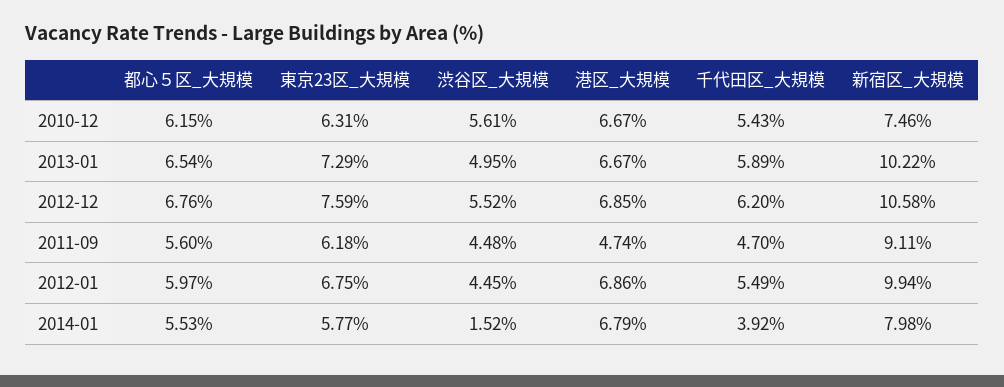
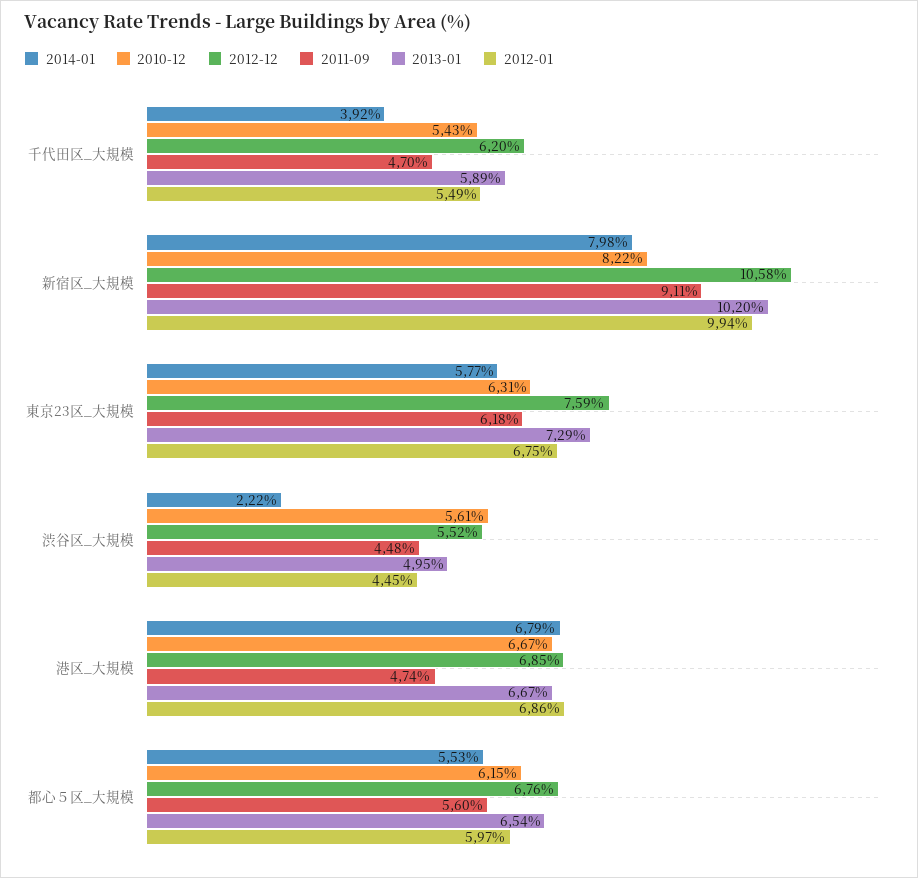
2010-12, 新宿区_大規模: 7.46 -> 8.22
2013-01, 新宿区_大規模: 10.22 -> 10.2
2014-01, 渋谷区_大規模: 1.52 -> 2.22

